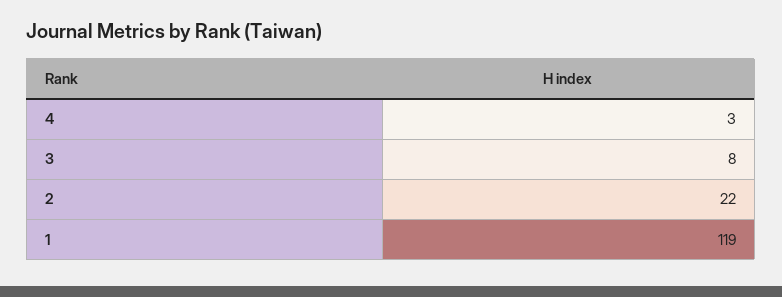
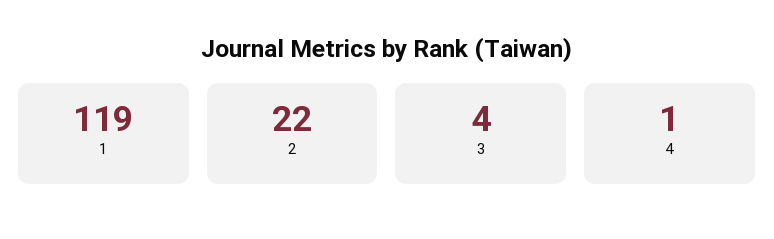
4: 3 -> 1
3: 8 -> 4

